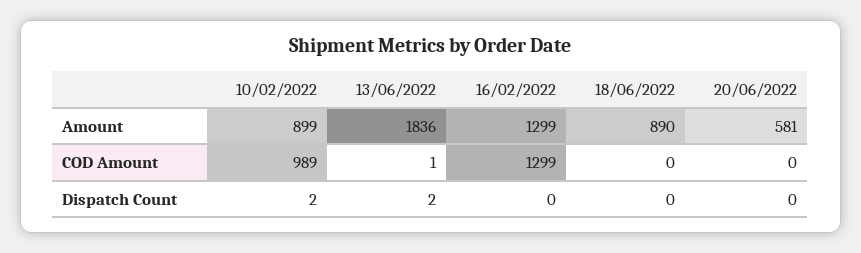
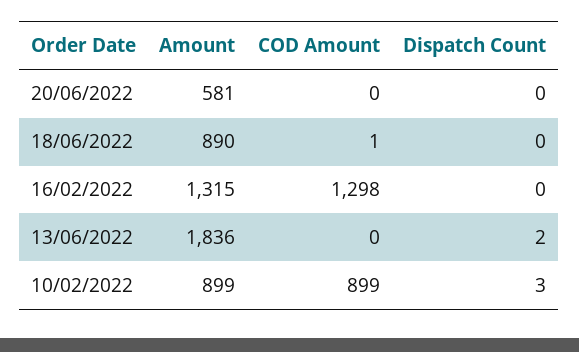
16/02/2022, Amount: 1299 -> 1315
10/02/2022, COD Amount: 989 -> 899
13/06/2022, COD Amount: 1 -> 0
16/02/2022, COD Amount: 1299 -> 1298
18/06/2022, COD Amount: 0 -> 1
10/02/2022, Dispatch Count: 2 -> 3

